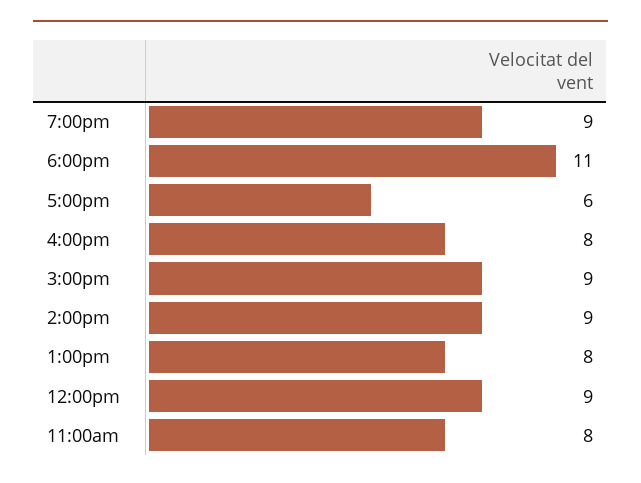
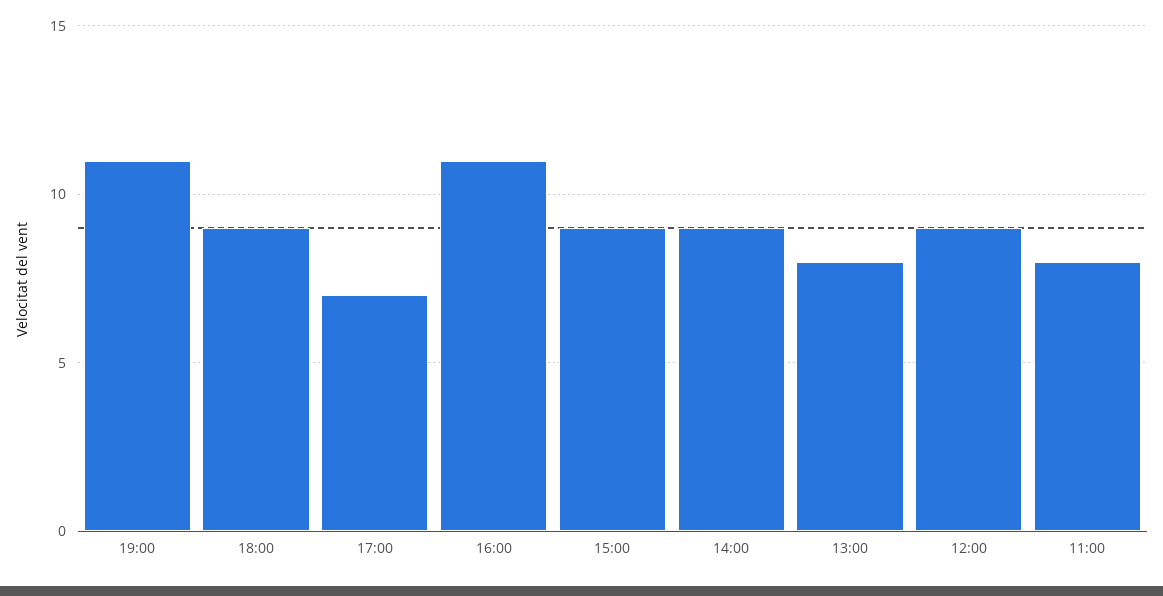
7:00pm: 9 -> 11
6:00pm: 11 -> 9
5:00pm: 6 -> 7
4:00pm: 8 -> 11

